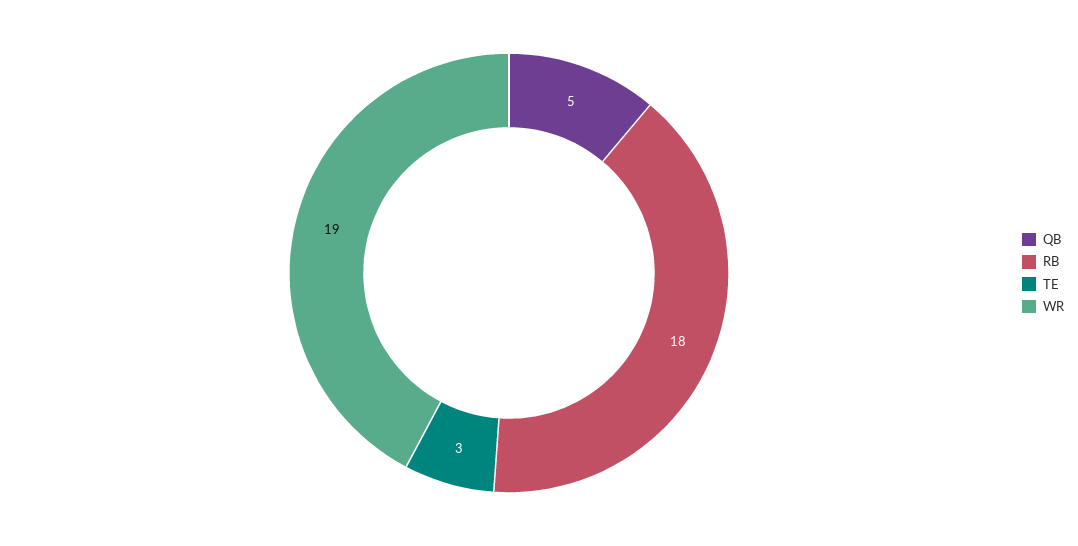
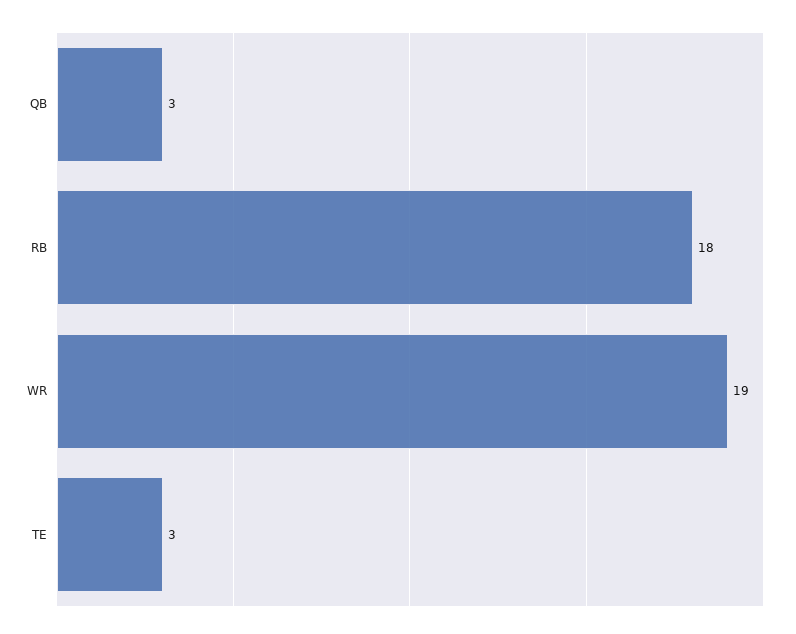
QB: 5 -> 3

